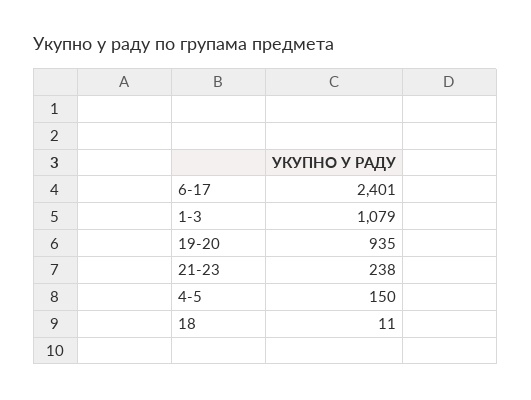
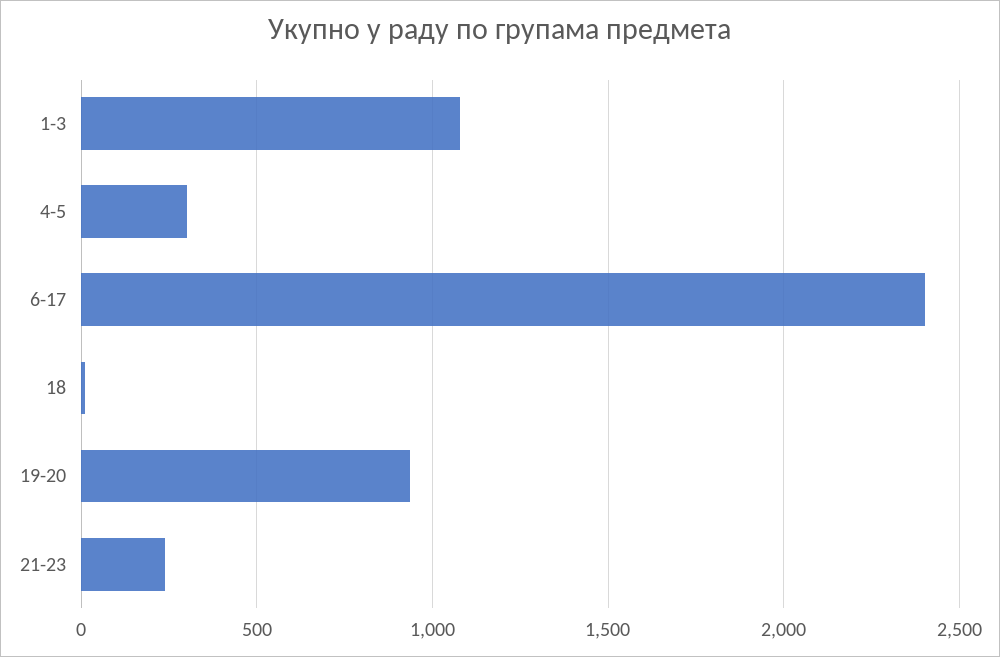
4-5: 150 -> 300

